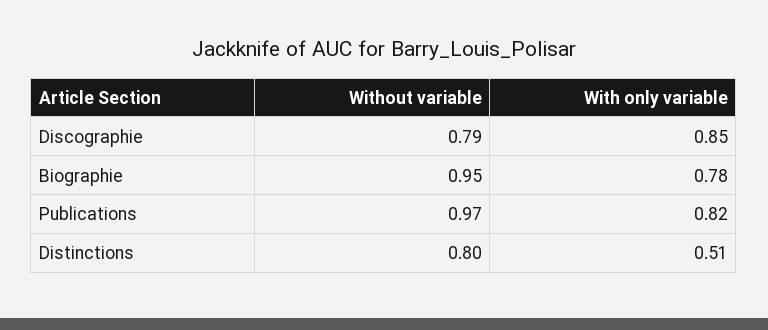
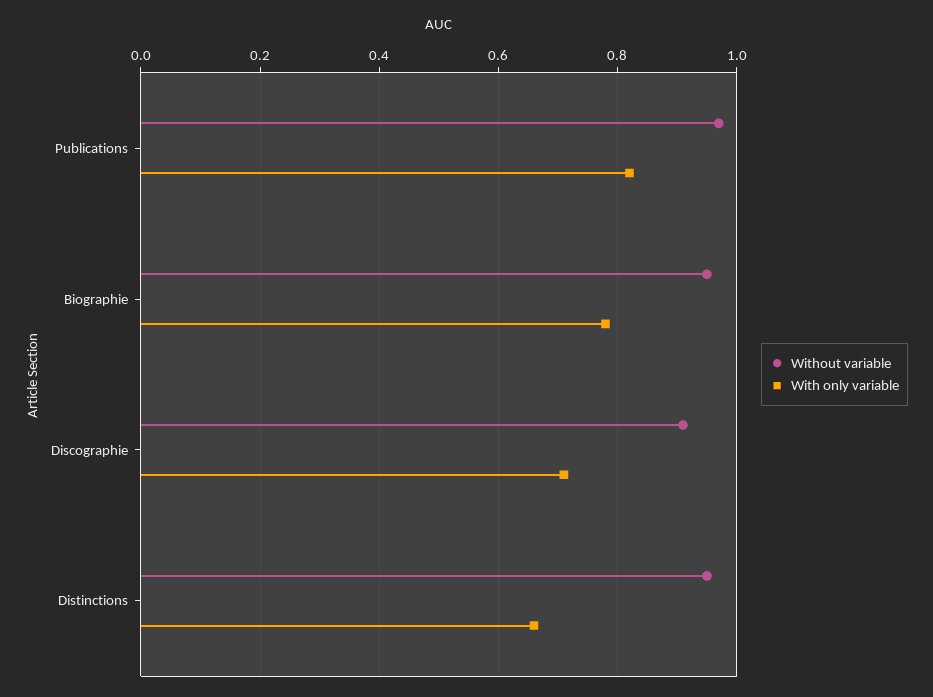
Without variable, Discographie: 0.79 -> 0.9
With only variable, Discographie: 0.85 -> 0.7
Without variable, Distinctions: 0.8 -> 0.95
With only variable, Distinctions: 0.51 -> 0.65

